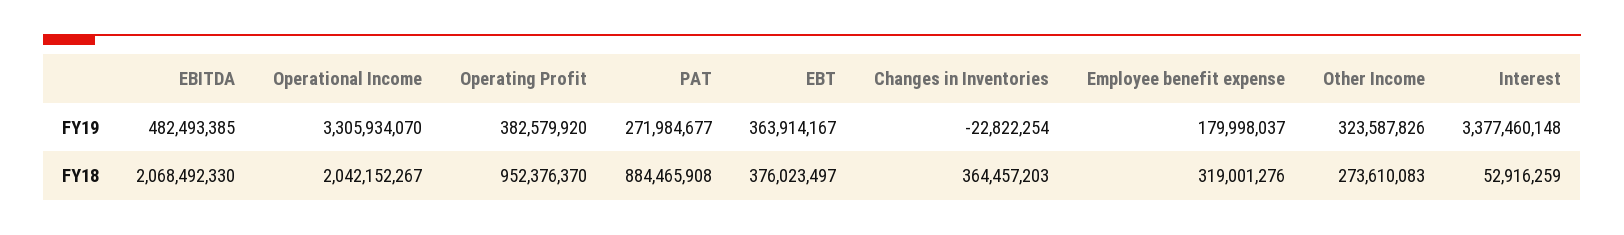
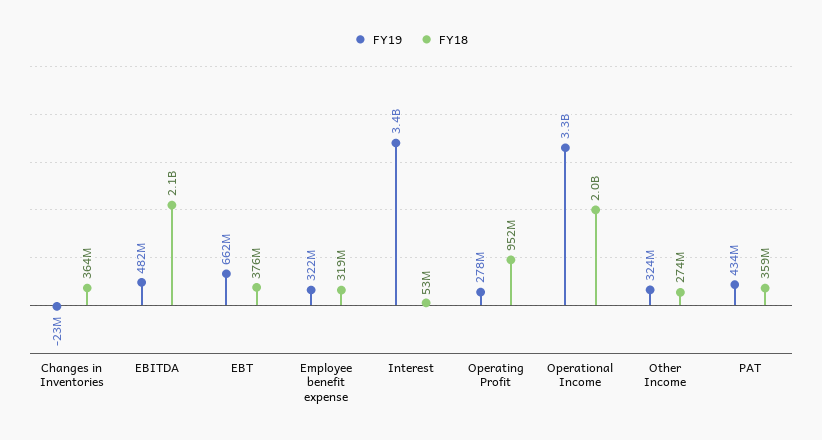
FY19, Operating Profit: 382579920 -> 278000000
FY19, PAT: 271984677 -> 434000000
FY19, EBT: 363914167 -> 662000000
FY19, Employee benefit expense: 179998037 -> 322000000
FY18, PAT: 884465908 -> 359000000

